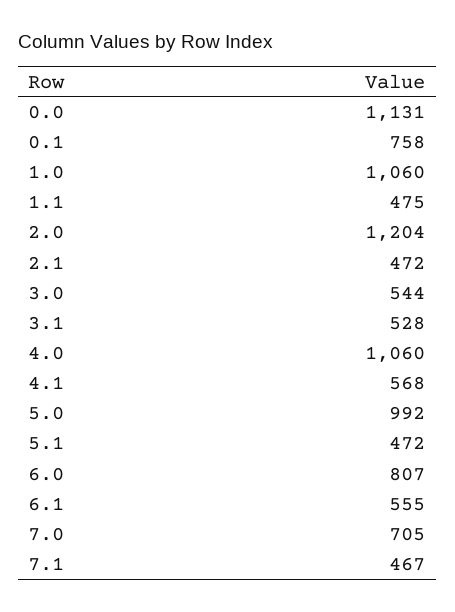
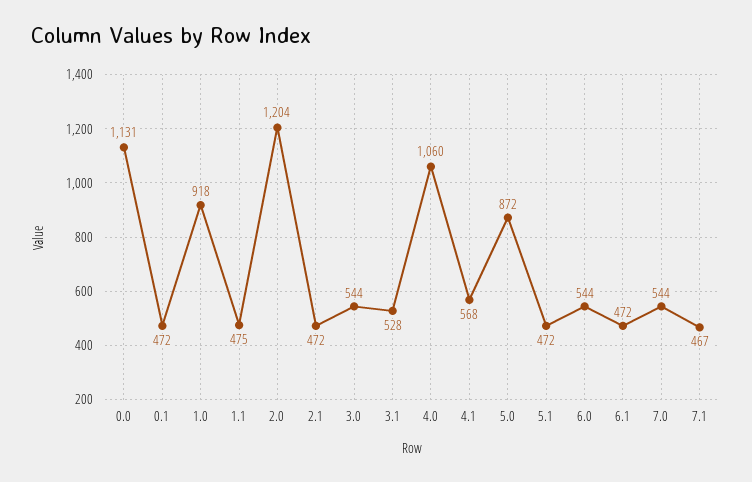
0.1: 758 -> 472
1.0: 1060 -> 918
5.0: 992 -> 872
6.0: 807 -> 544
6.1: 555 -> 472
7.0: 705 -> 544

